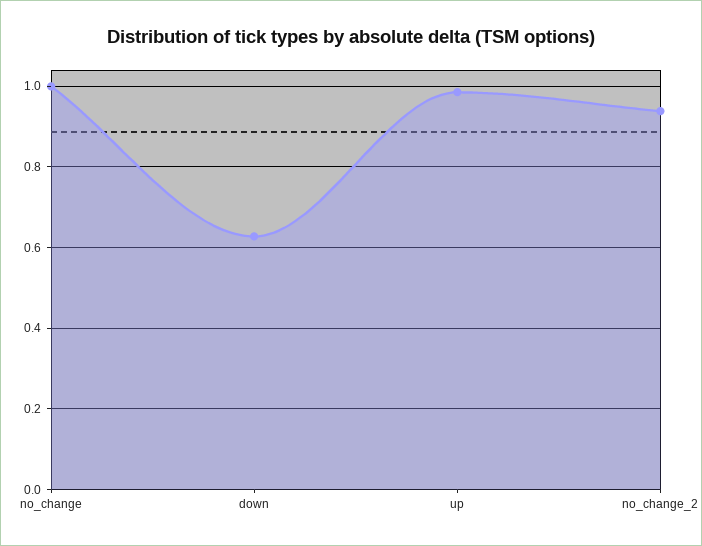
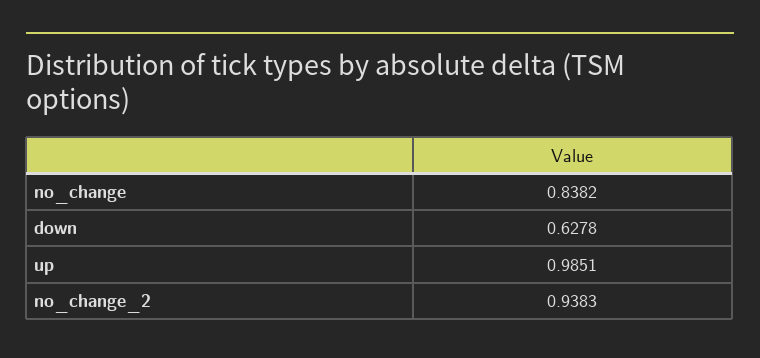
no_change: 1 -> 0.8382

